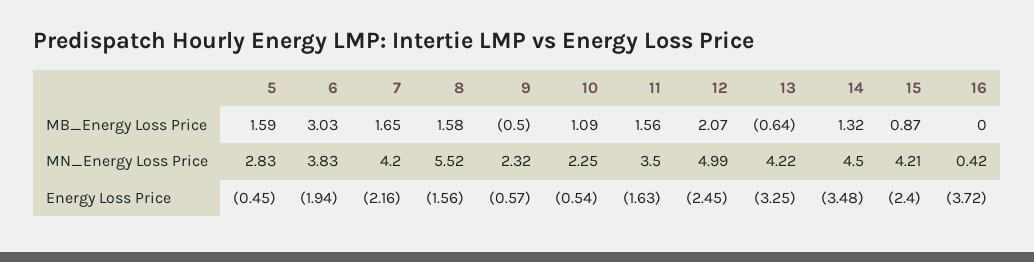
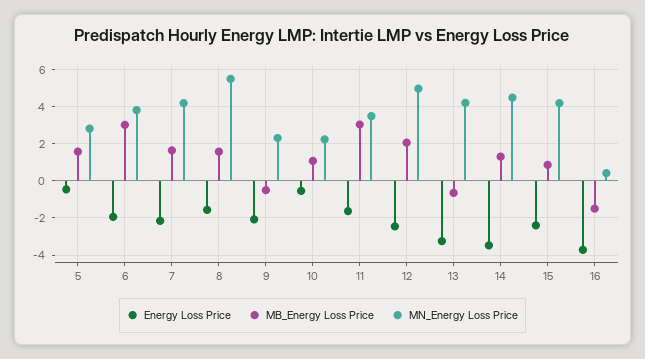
MB_Energy Loss Price, 11: 1.56 -> 3
MB_Energy Loss Price, 16: 0 -> -1.5
Energy Loss Price, 9: -0.57 -> -2

